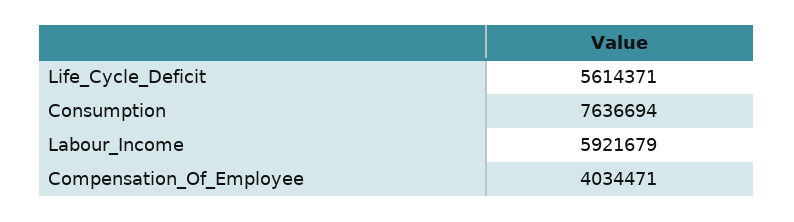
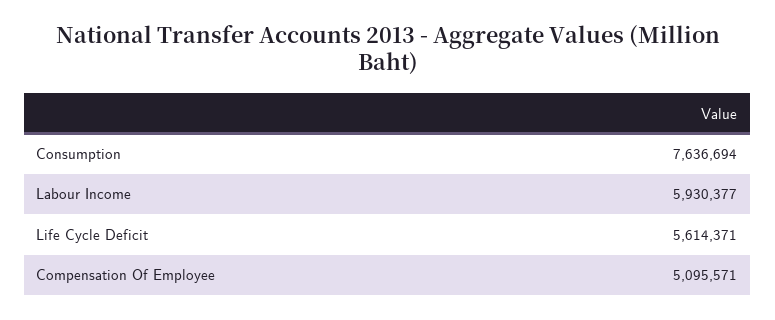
Labour_Income: 5921679 -> 5930377
Compensation_Of_Employee: 4034471 -> 5095571

